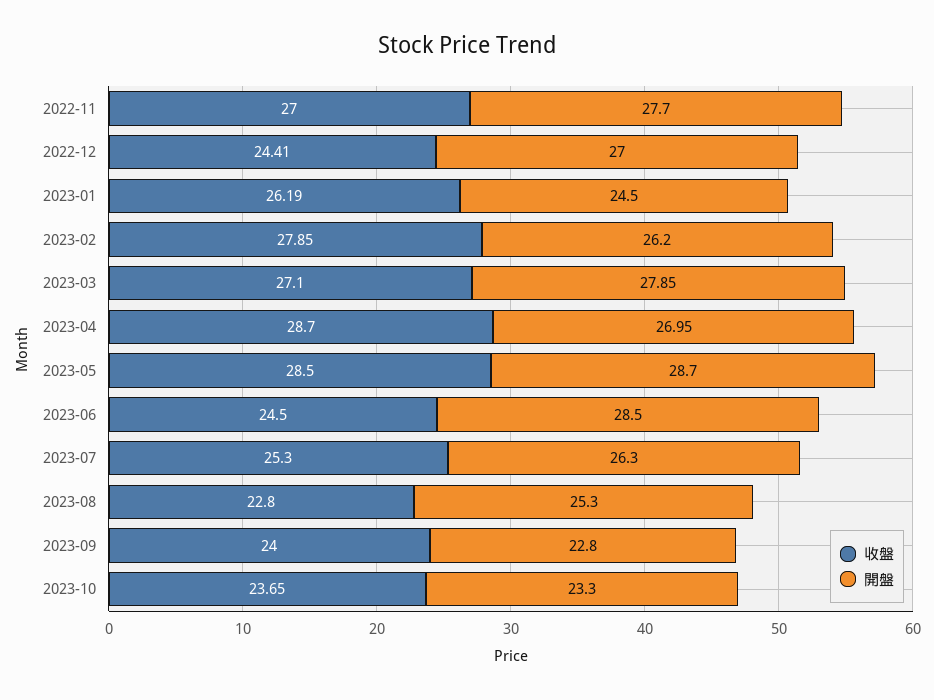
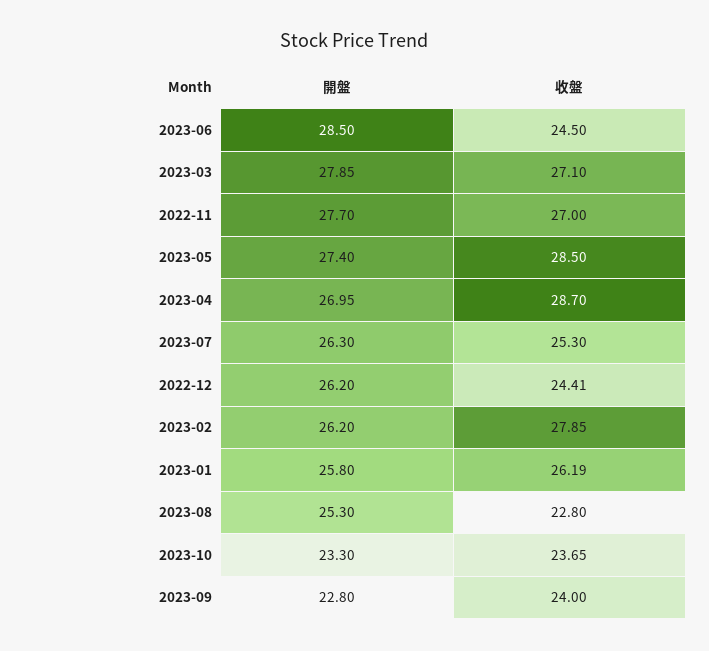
開盤, 2022-12: 27 -> 26.2
開盤, 2023-01: 24.5 -> 25.8
開盤, 2023-05: 28.7 -> 27.4

